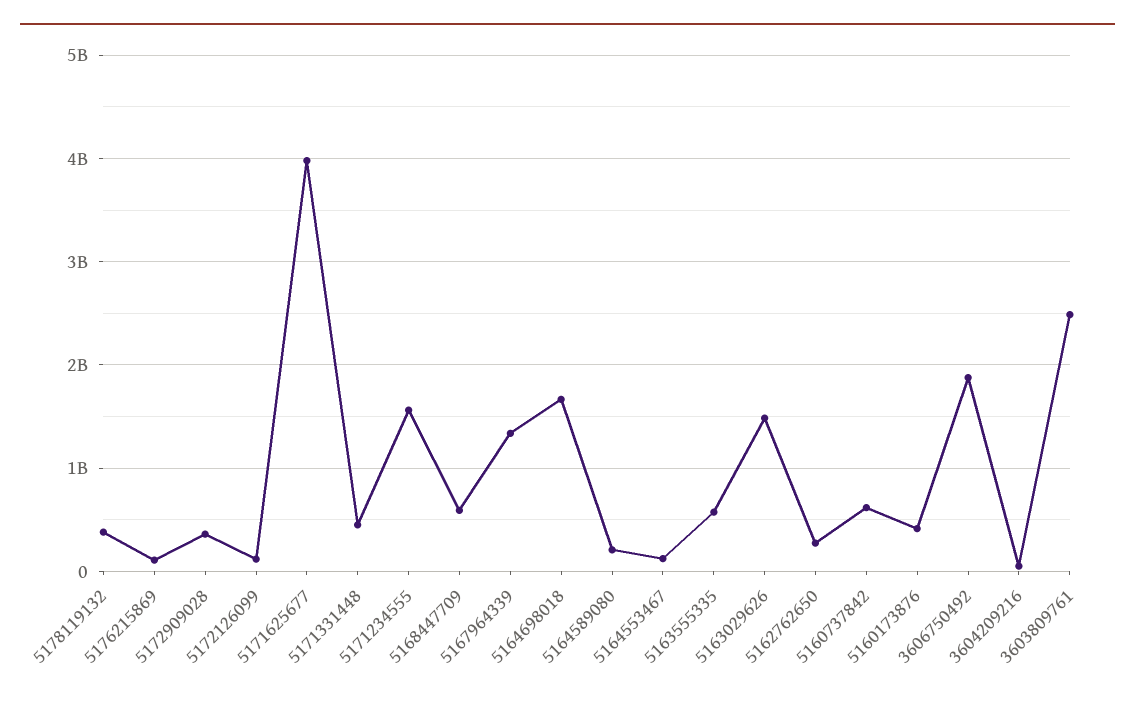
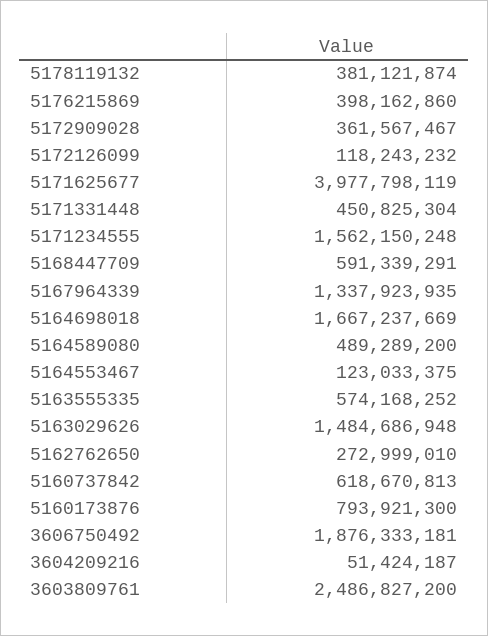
5176215869: 100000000 -> 398162860
5164589080: 200000000 -> 489289200
5160173876: 400000000 -> 793921300

